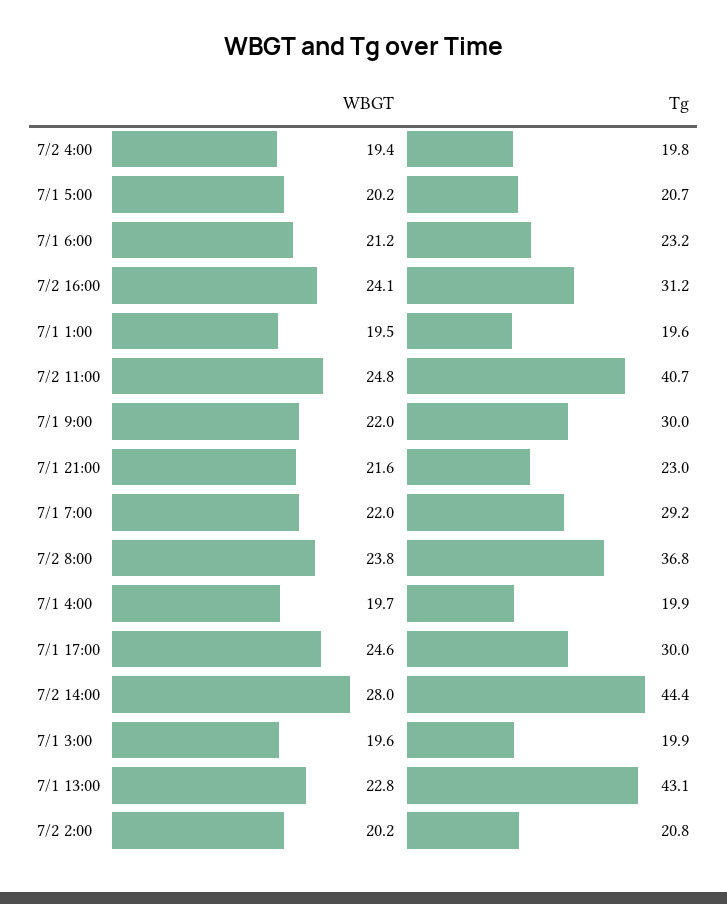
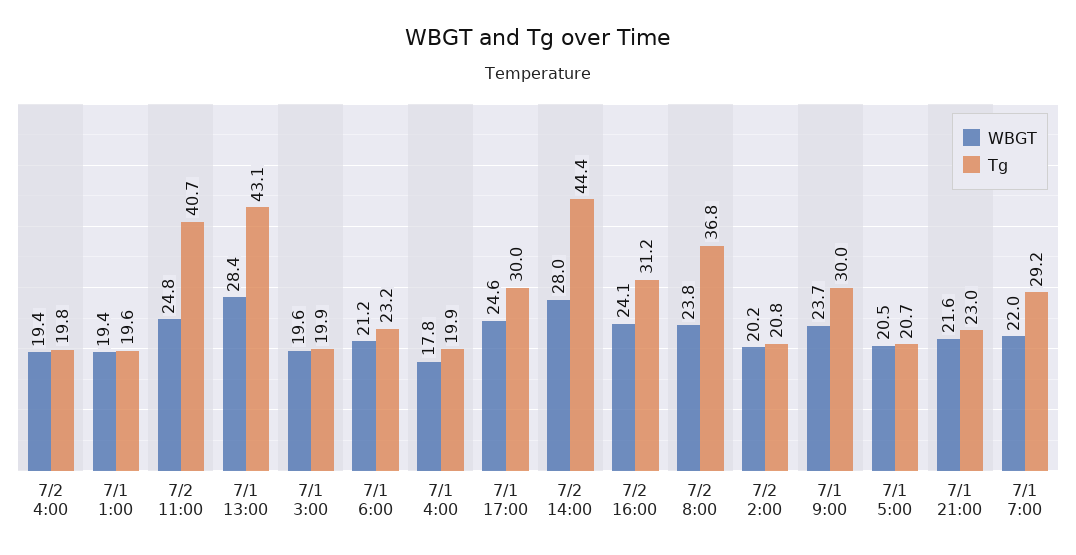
WBGT, 7/1 5:00: 20.2 -> 20.5
WBGT, 7/1 1:00: 19.5 -> 19.4
WBGT, 7/1 9:00: 22 -> 23.7
WBGT, 7/1 4:00: 19.7 -> 17.8
WBGT, 7/1 13:00: 22.8 -> 28.4

